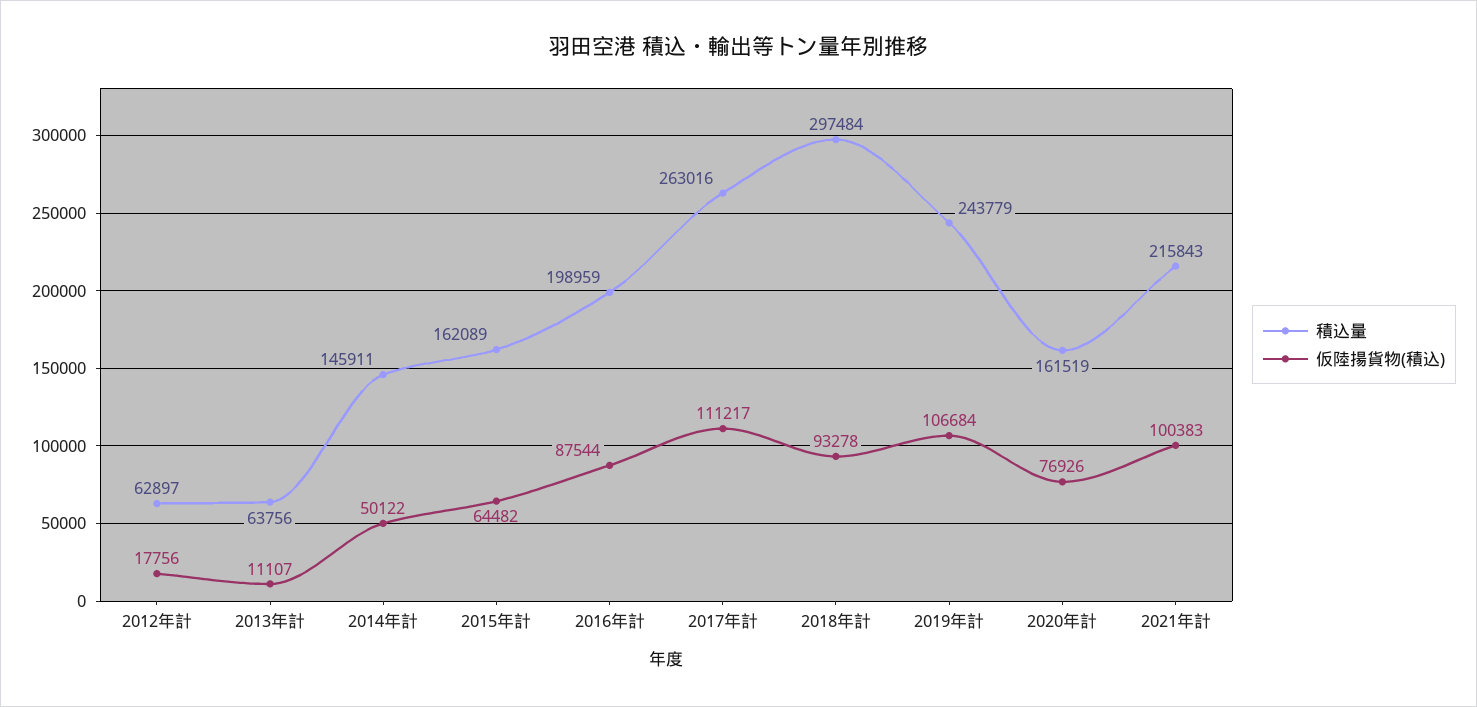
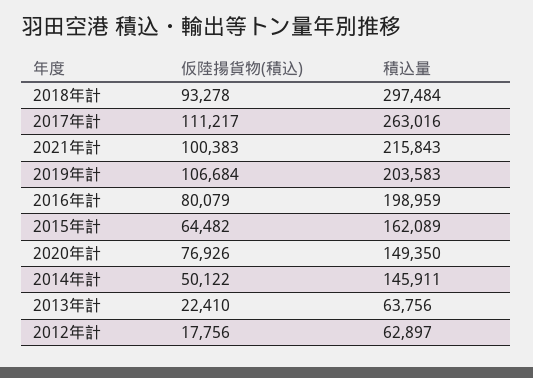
仮陸揚貨物(積込), 2013年計: 11107 -> 22410
仮陸揚貨物(積込), 2016年計: 87544 -> 80079
積込量, 2019年計: 243779 -> 203583
積込量, 2020年計: 161519 -> 149350

